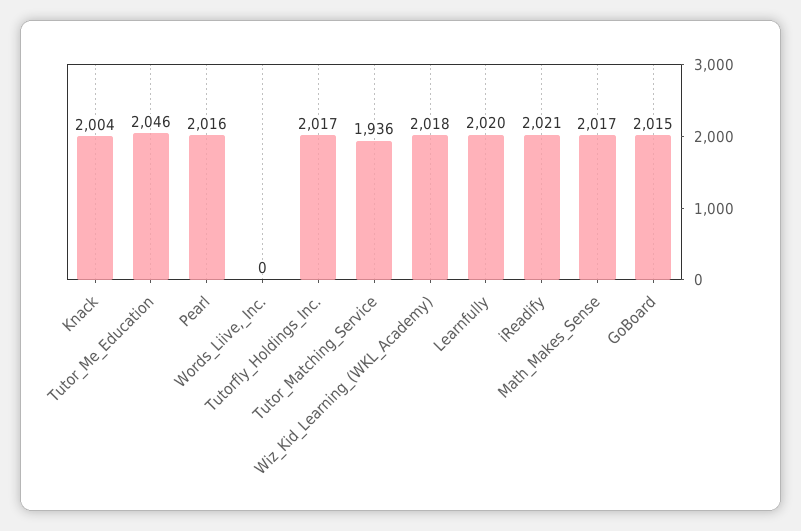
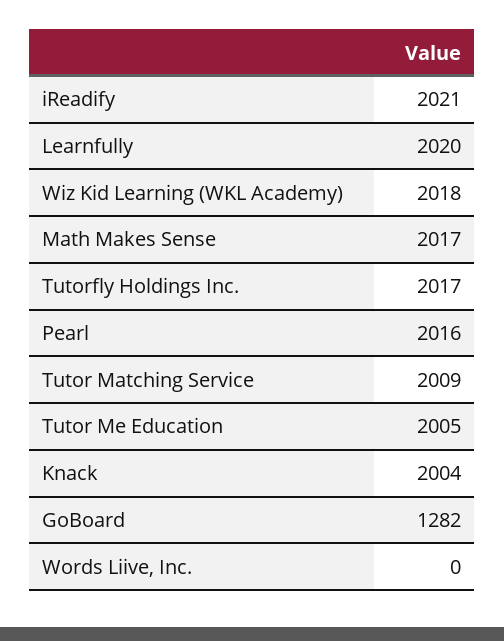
Tutor_Me_Education: 2046 -> 2005
Tutor_Matching_Service: 1936 -> 2009
GoBoard: 2015 -> 1282

